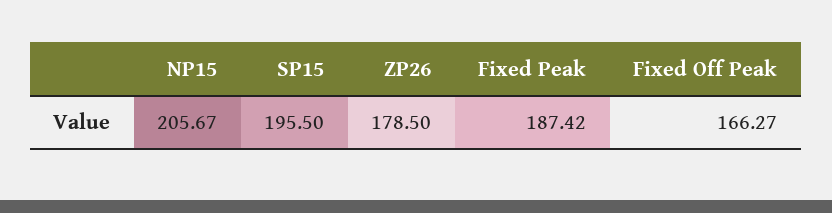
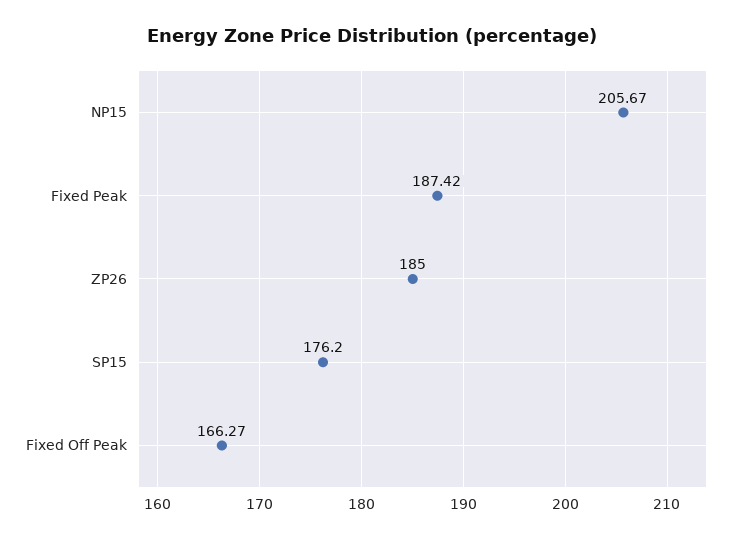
SP15: 195.5 -> 176.2
ZP26: 178.5 -> 185

